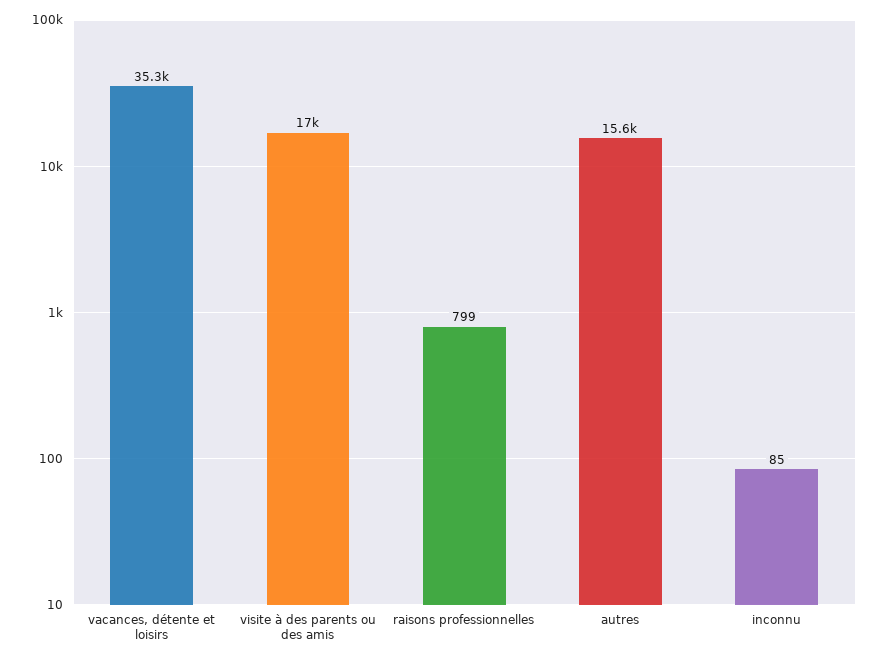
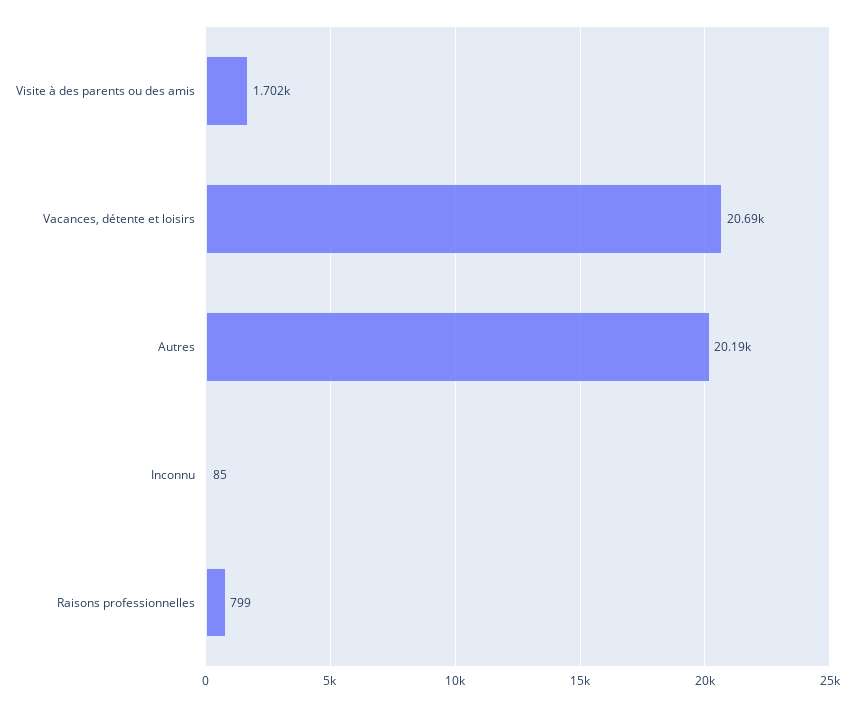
vacances, détente et loisirs: 35300 -> 20690
visite à des parents ou des amis: 17000 -> 1702
autres: 15600 -> 20190

